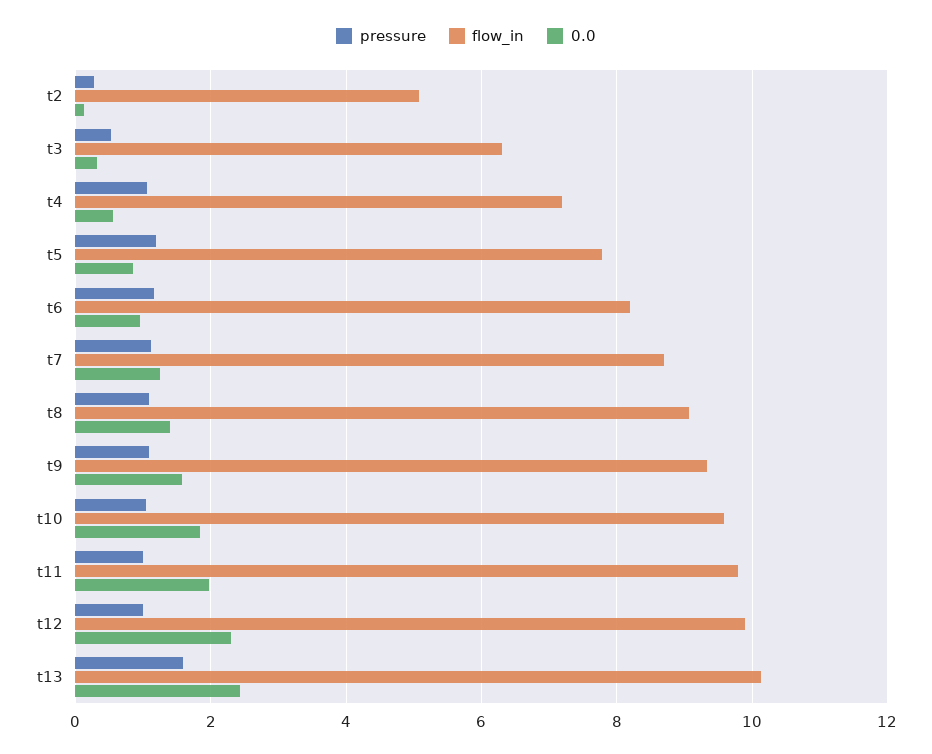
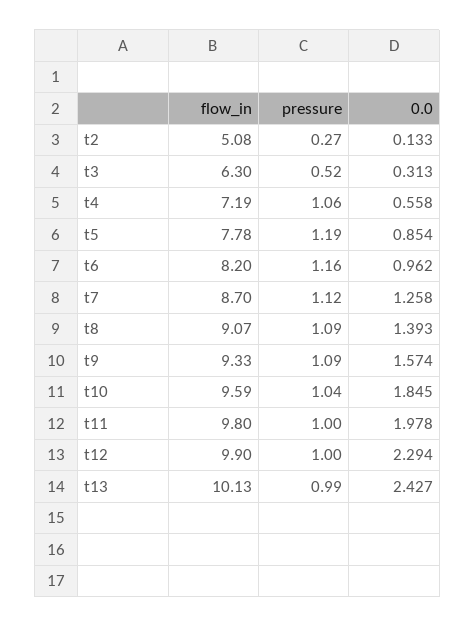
pressure, t13: 1.6 -> 0.99

